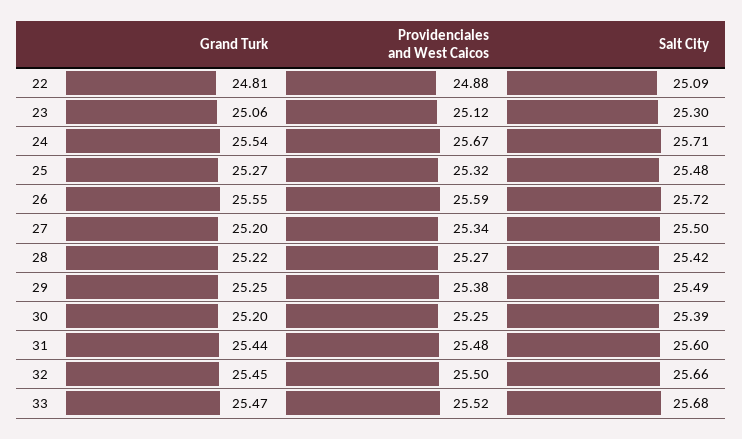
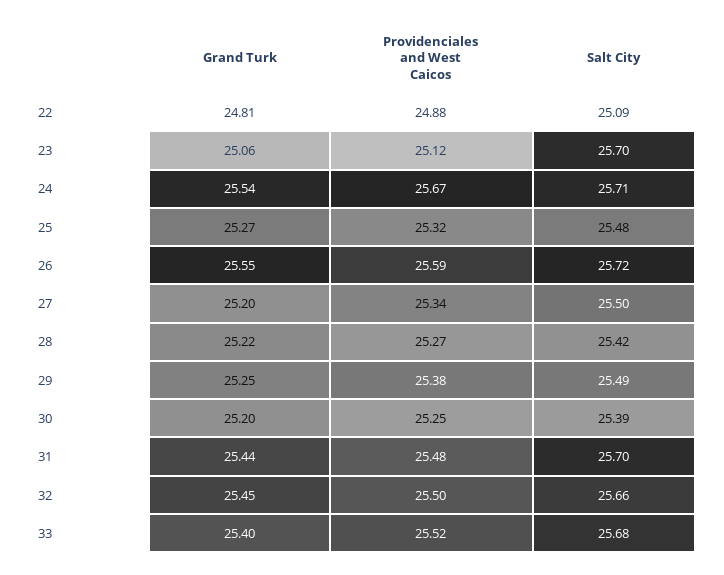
Salt City, 23: 25.3 -> 25.7
Salt City, 31: 25.6 -> 25.7
Grand Turk, 33: 25.47 -> 25.4

